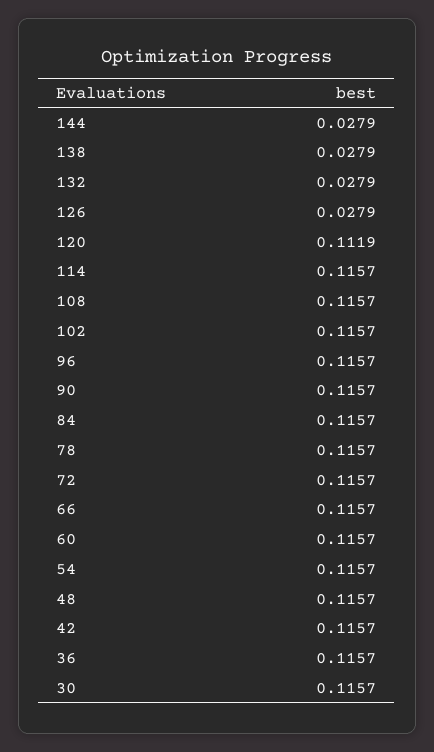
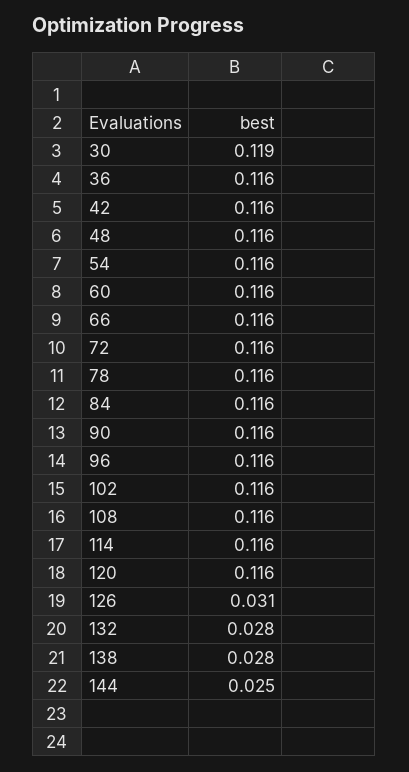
144: 0.0279 -> 0.025
126: 0.0279 -> 0.031
120: 0.1119 -> 0.116
30: 0.1157 -> 0.119

